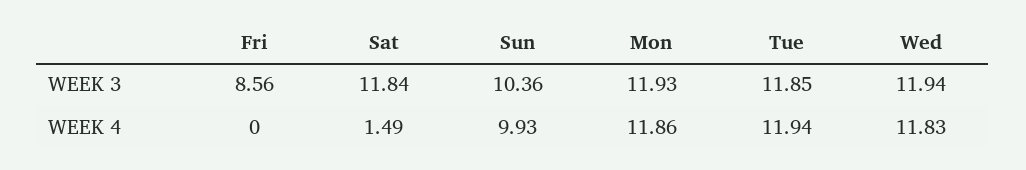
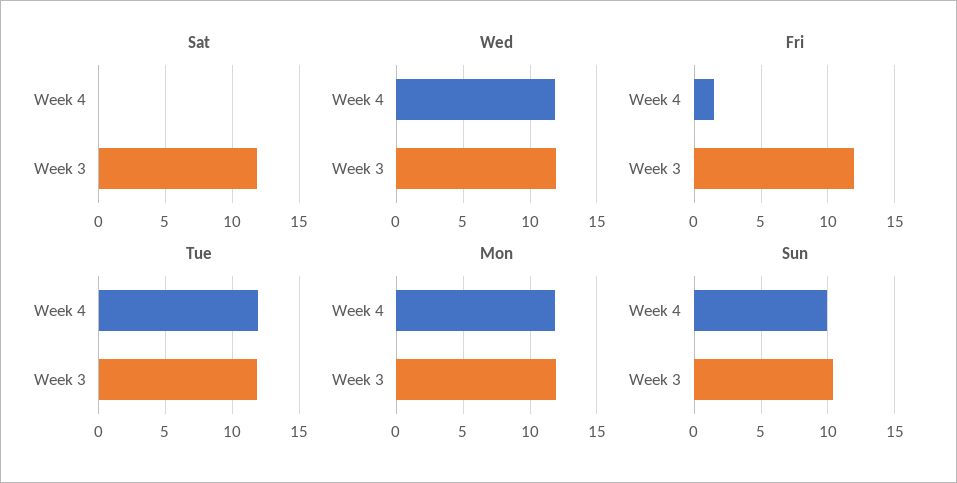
Fri, WEEK 3: 8.56 -> 12
Fri, WEEK 4: 0 -> 1.5
Sat, WEEK 4: 1.49 -> 0

